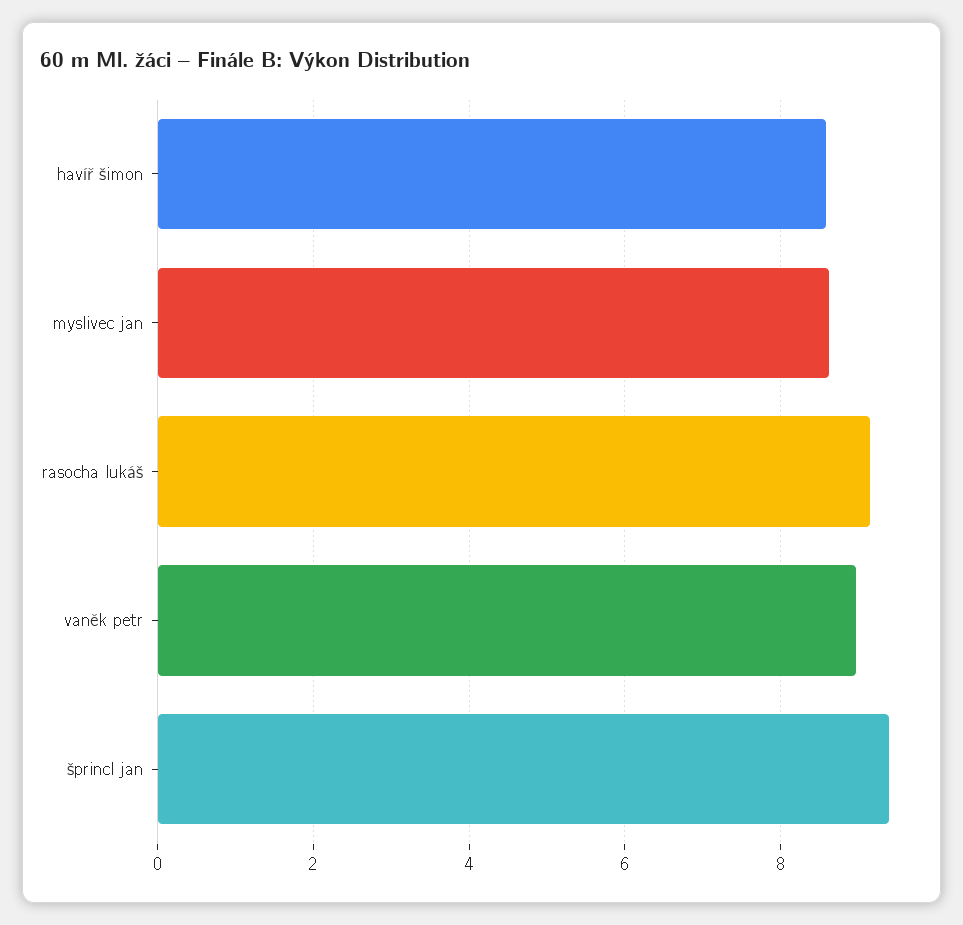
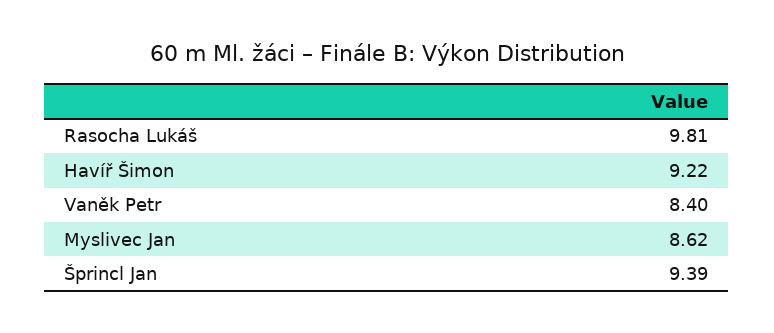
havíř šimon: 8.6 -> 9.22
rasocha lukáš: 9.2 -> 9.81
vaněk petr: 9 -> 8.4

